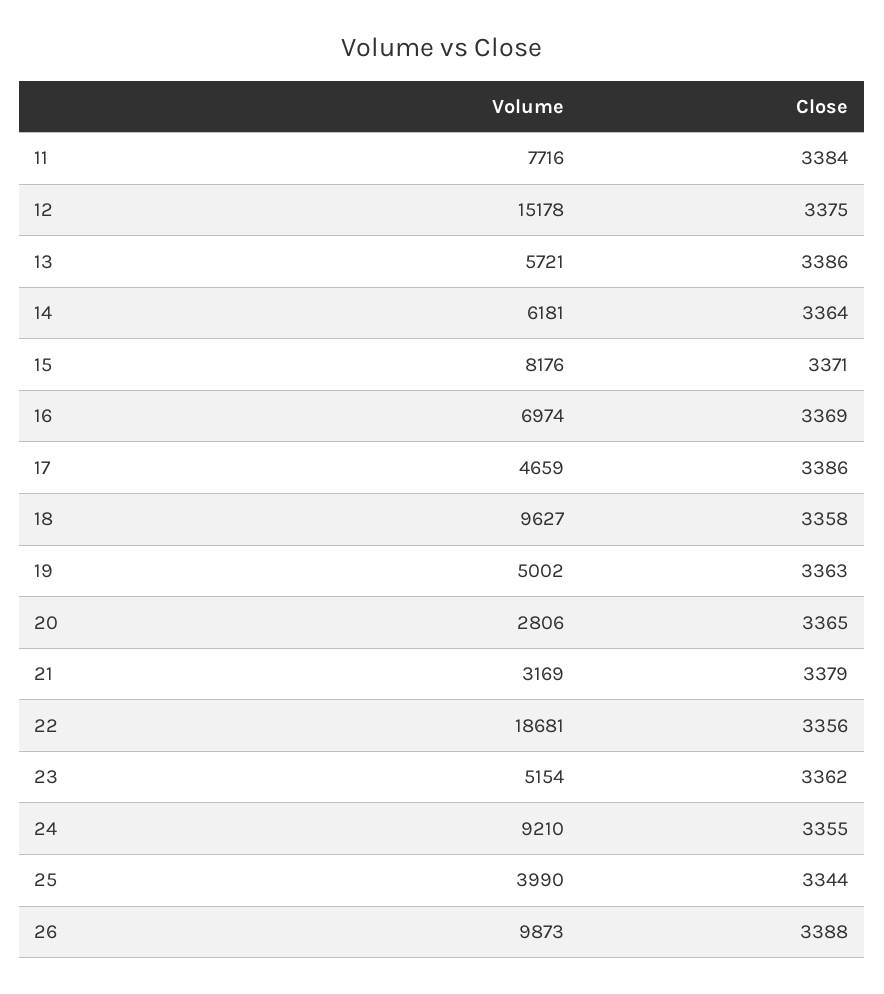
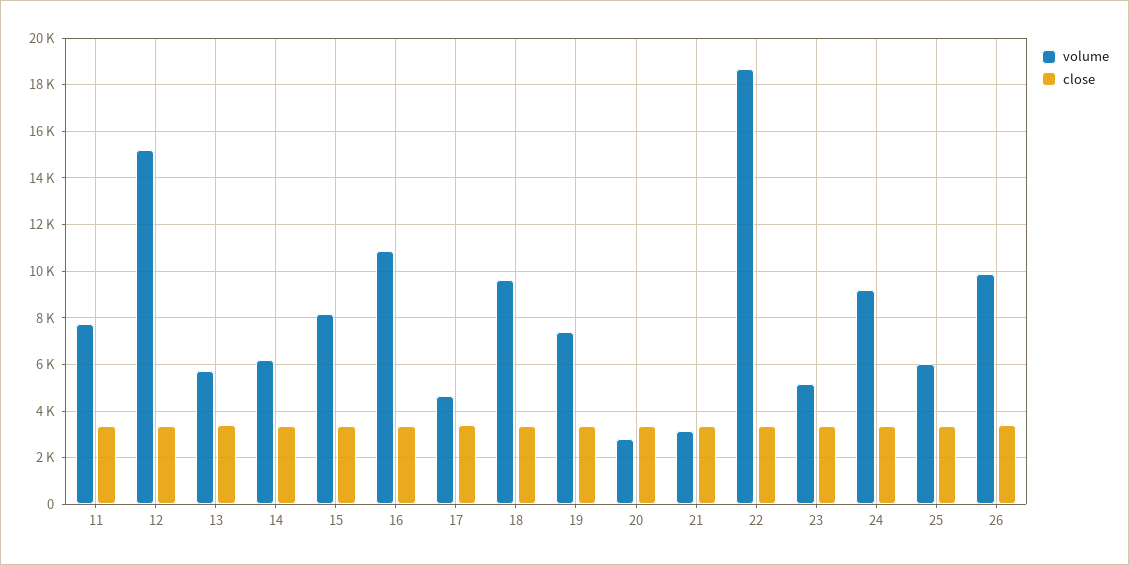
Volume, 16: 6974 -> 11000
Volume, 19: 5002 -> 7500
Volume, 25: 3990 -> 6000

